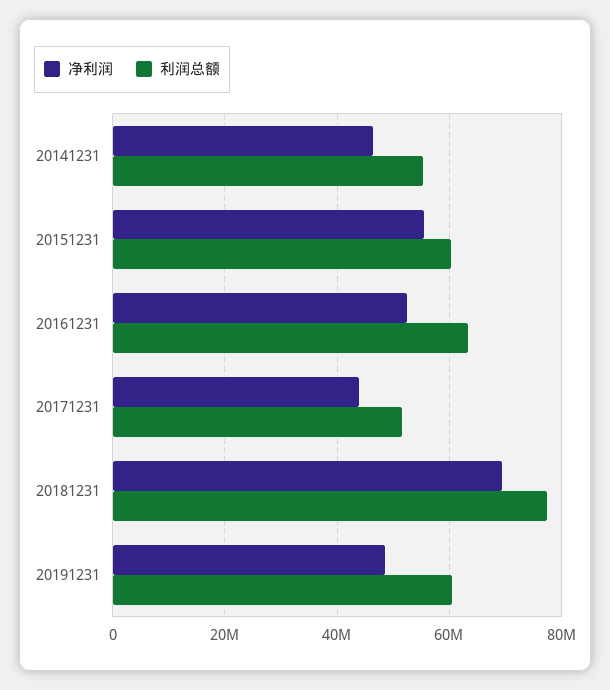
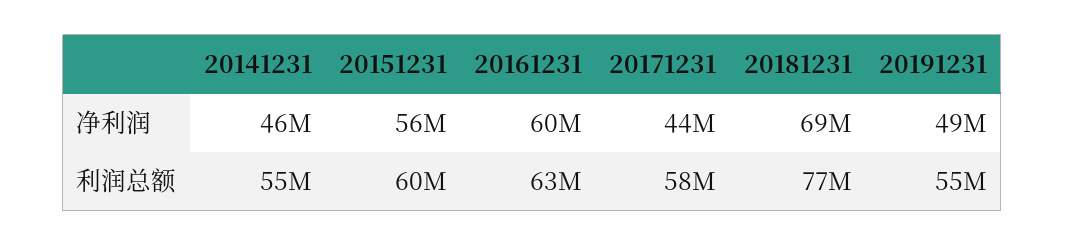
净利润, 20161231: 52000000 -> 60000000
利润总额, 20171231: 52000000 -> 58000000
利润总额, 20191231: 60000000 -> 55000000

